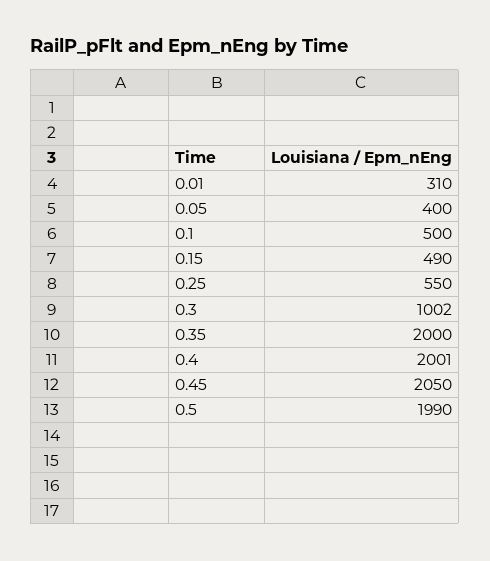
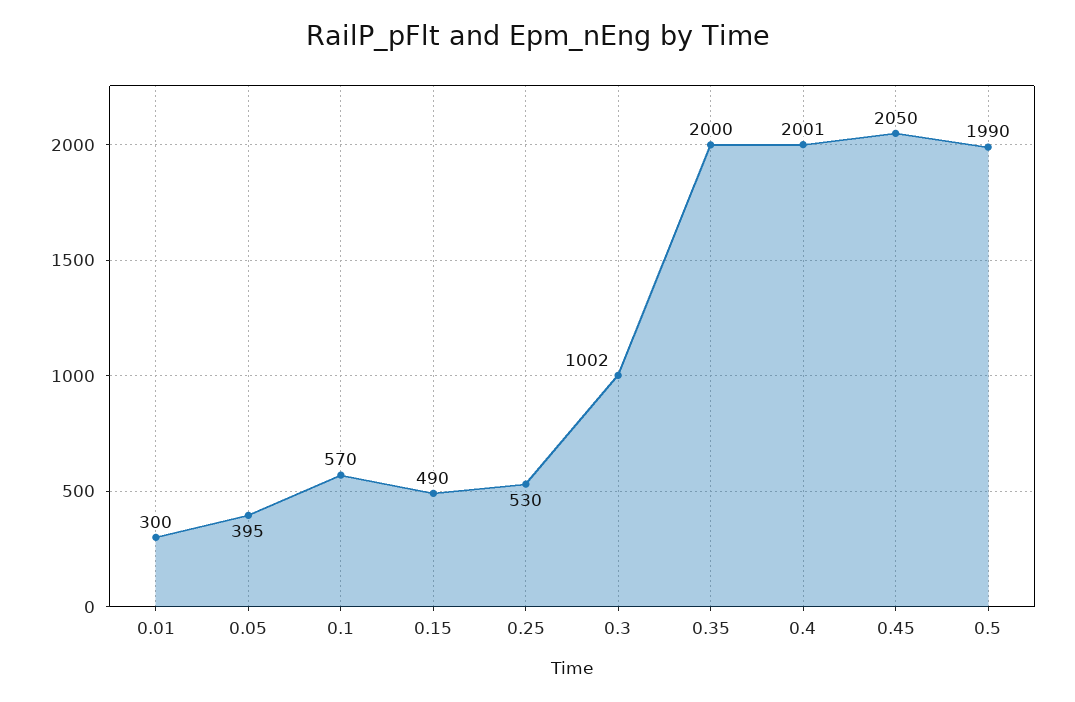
0.01: 310 -> 300
0.05: 400 -> 395
0.1: 500 -> 570
0.25: 550 -> 530

